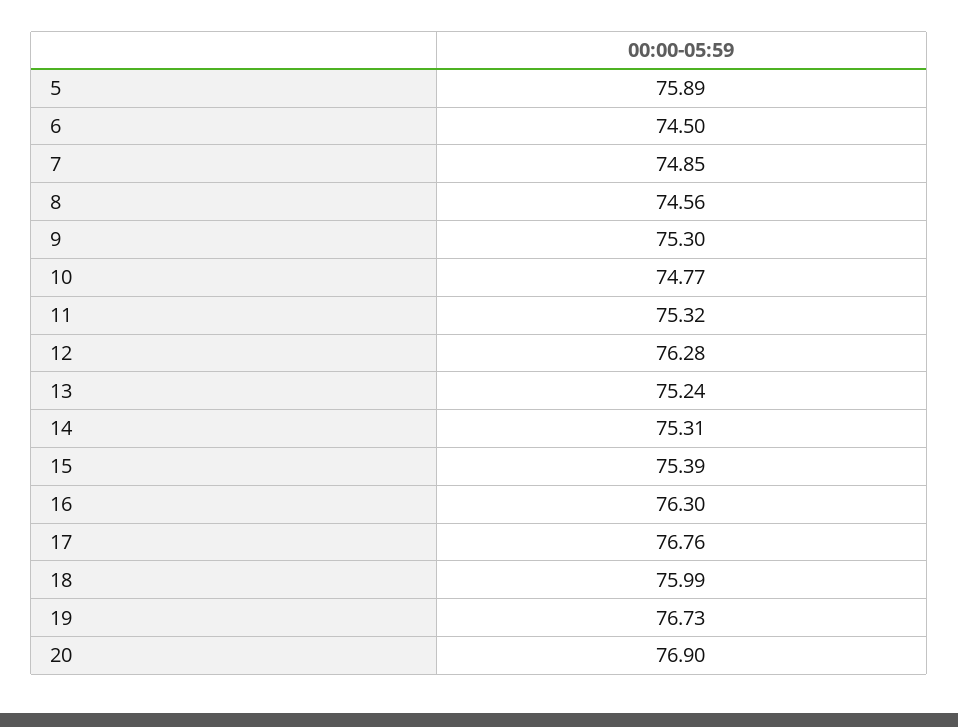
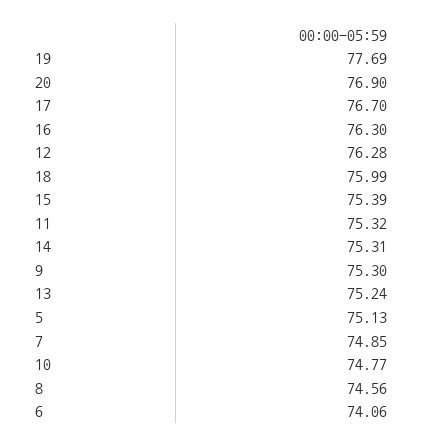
5: 75.89 -> 75.13
6: 74.5 -> 74.06
17: 76.76 -> 76.7
19: 76.73 -> 77.69

